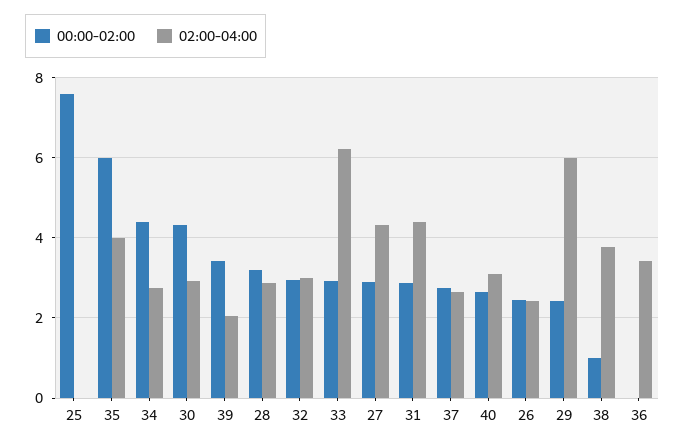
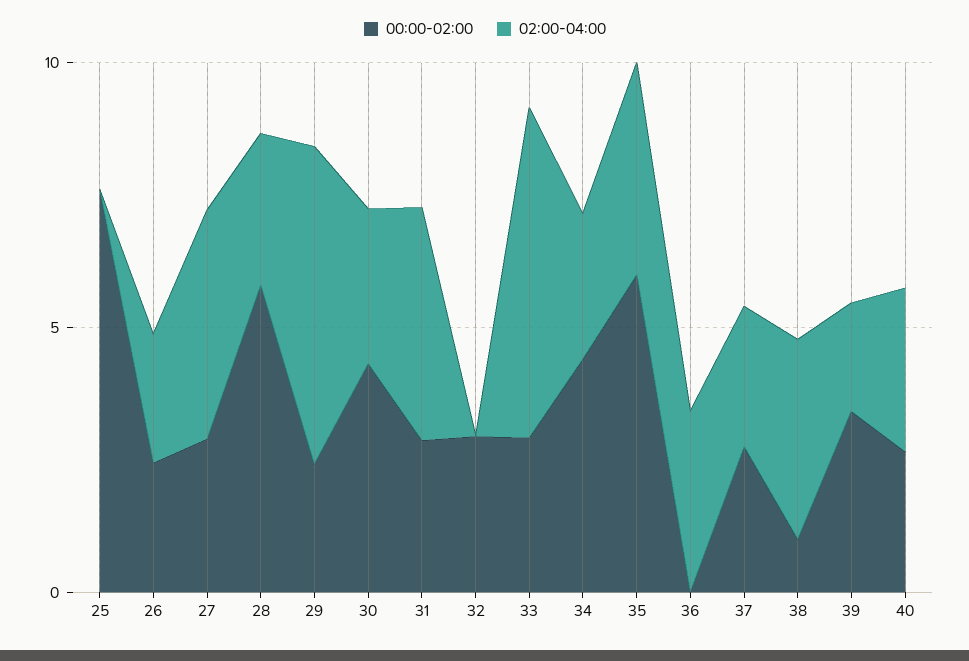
00:00-02:00, 28: 3.2 -> 6
02:00-04:00, 32: 3 -> 0

